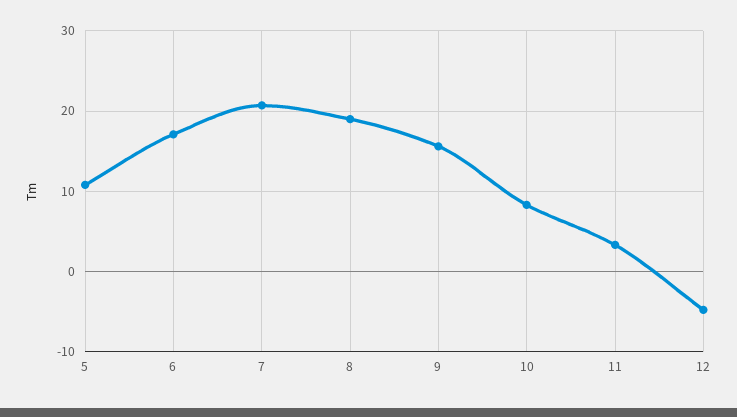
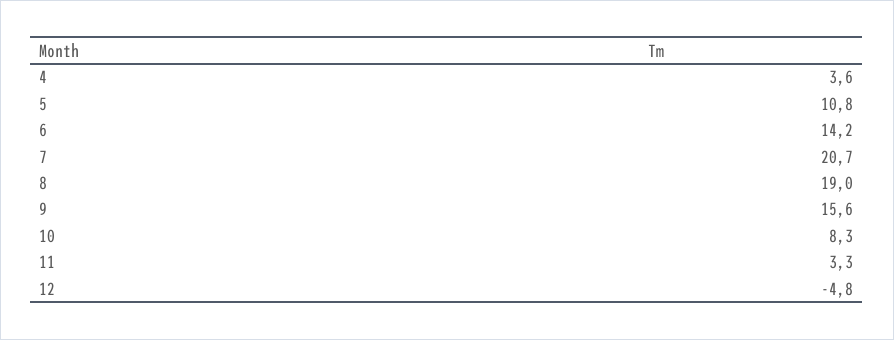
6: 17 -> 14.2
4: none -> 3.6

